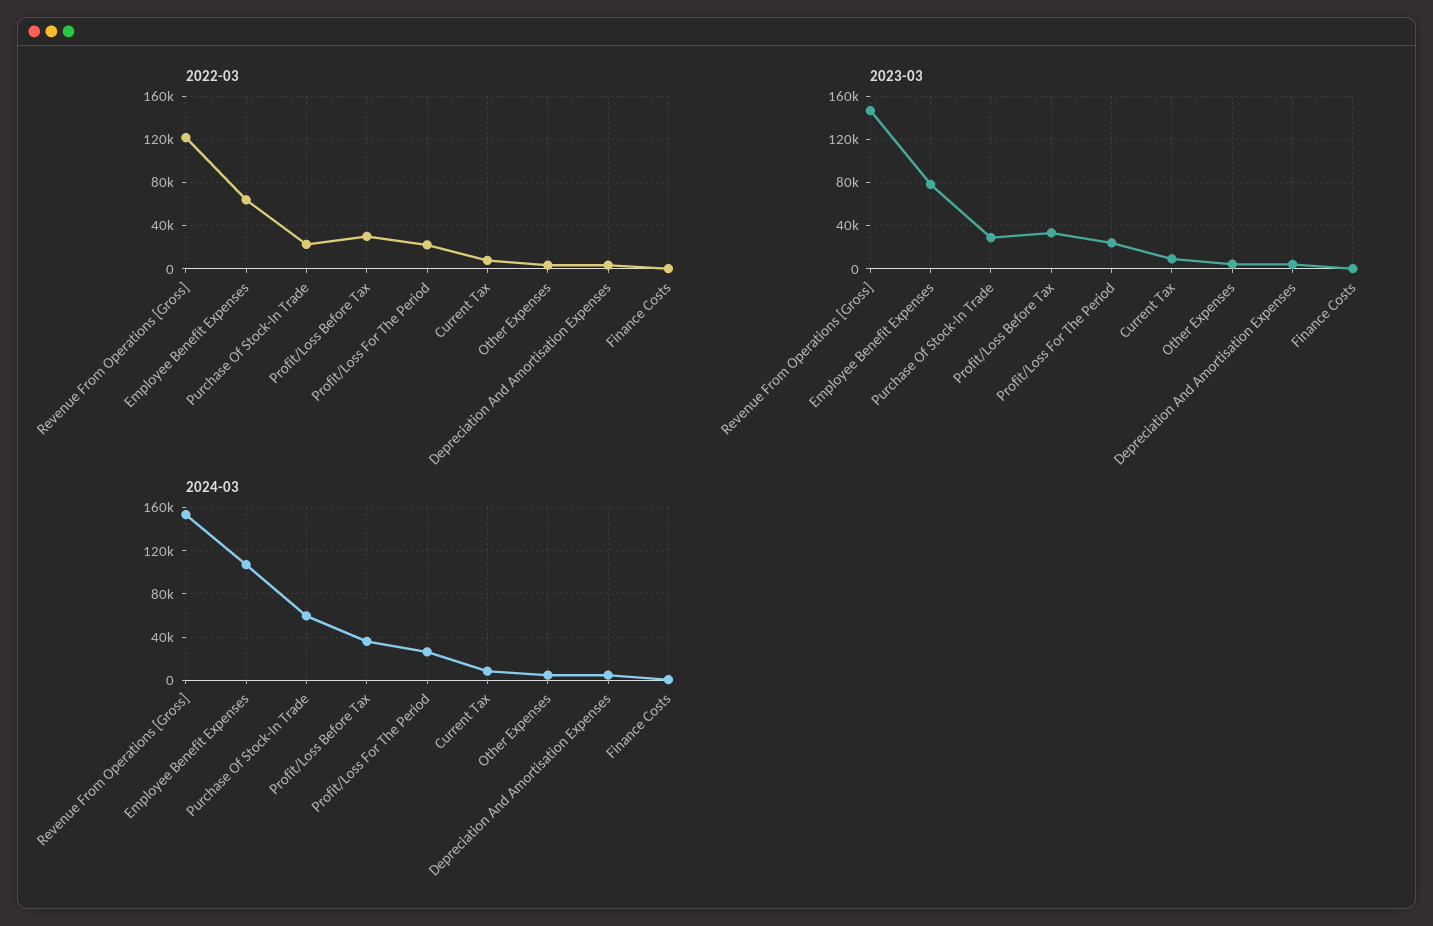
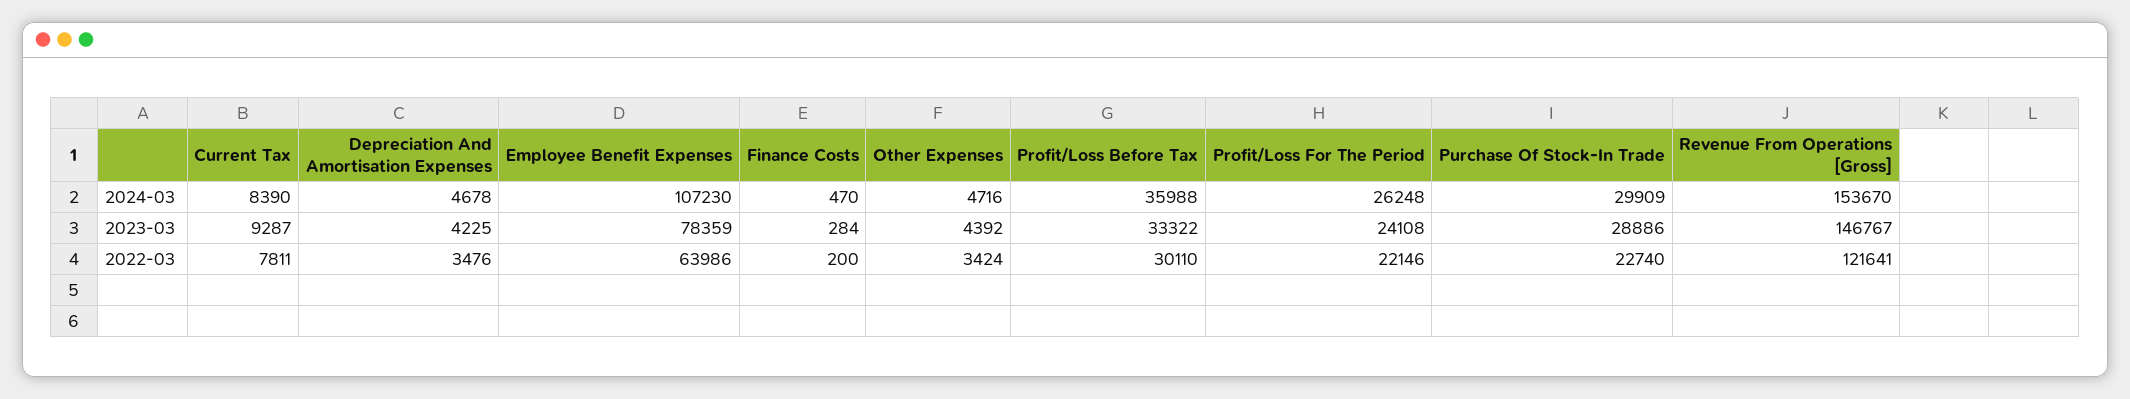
2024-03, Purchase Of Stock-In Trade: 60000 -> 29909

